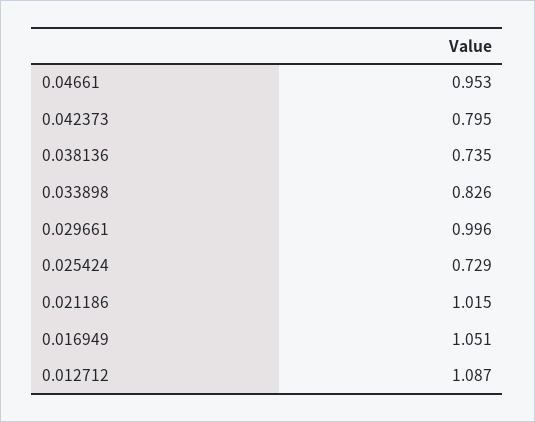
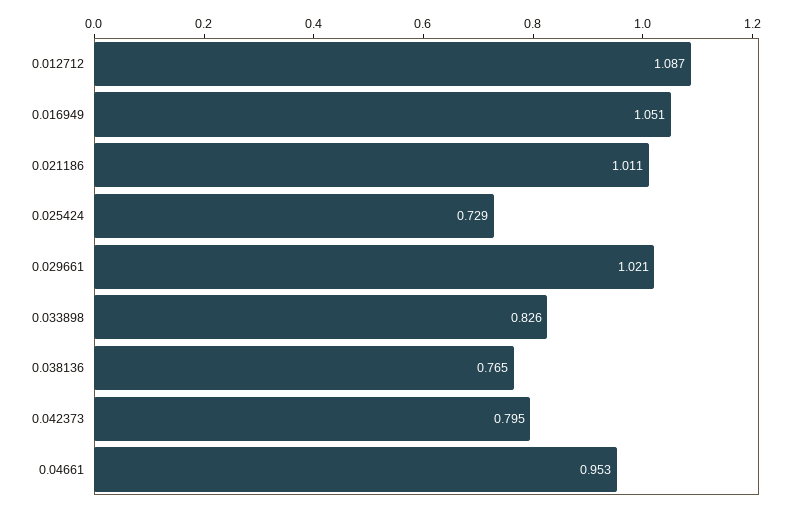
0.038136: 0.735 -> 0.765
0.029661: 0.996 -> 1.021
0.021186: 1.015 -> 1.011

